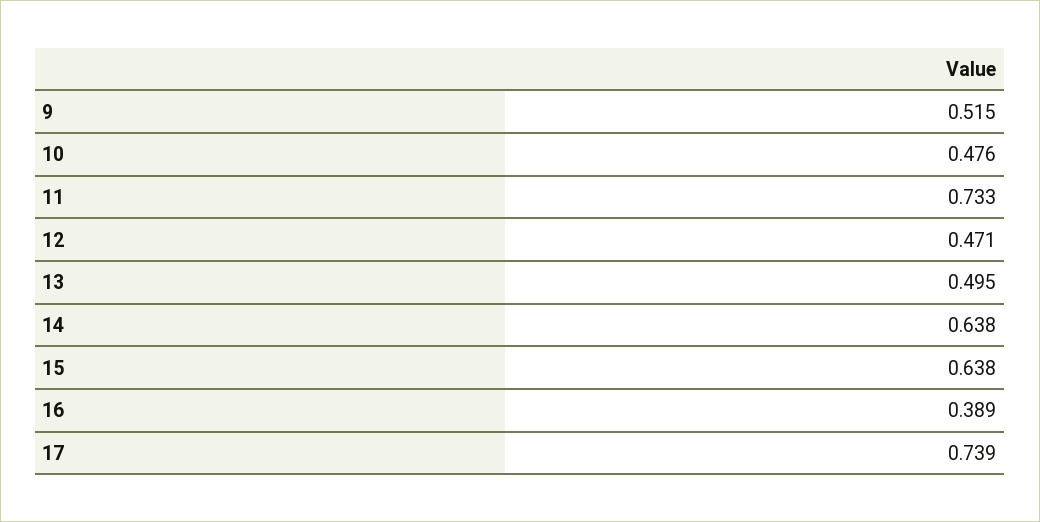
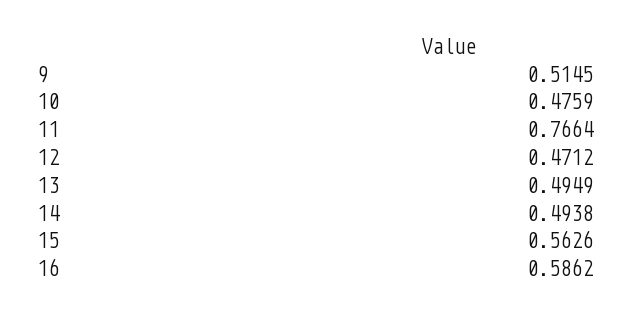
11: 0.733 -> 0.7664
14: 0.638 -> 0.4938
15: 0.638 -> 0.5626
16: 0.389 -> 0.5862
17: 0.739 -> none

